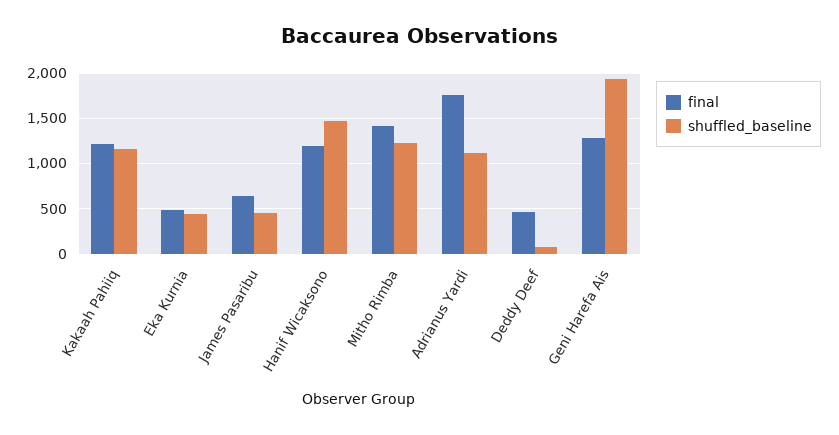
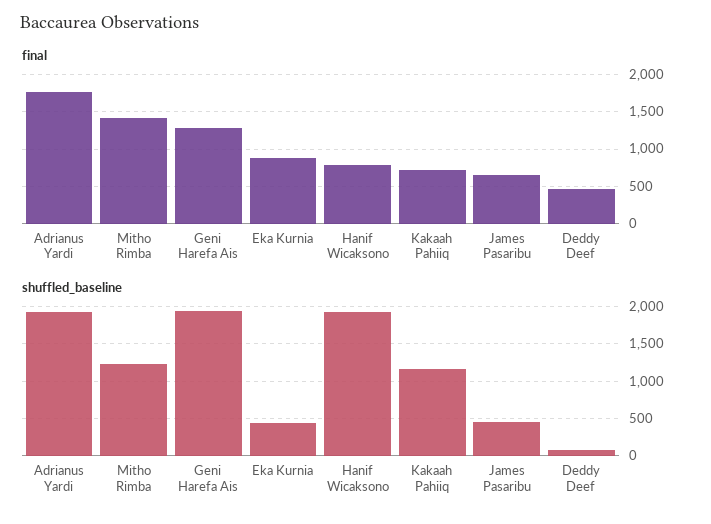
final, Kakaah Pahiiq: 1200 -> 700
final, Eka Kurnia: 500 -> 900
final, Hanif Wicaksono: 1200 -> 800
shuffled_baseline, Hanif Wicaksono: 1500 -> 1900
shuffled_baseline, Adrianus Yardi: 1100 -> 1900

